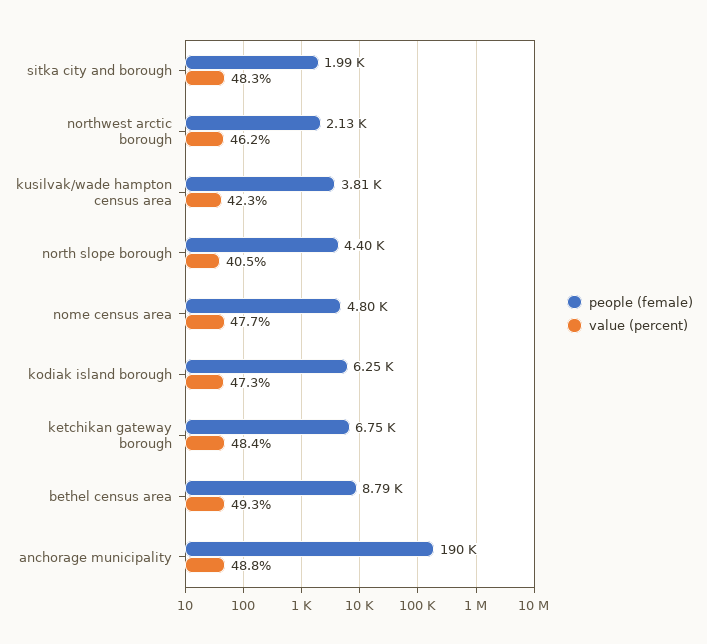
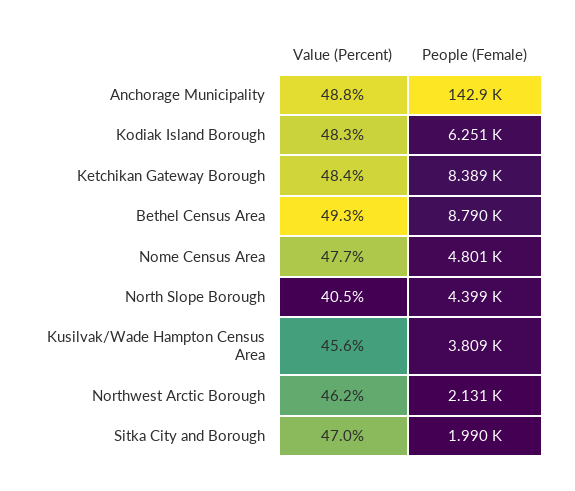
value (percent), sitka city and borough: 48.3 -> 47
value (percent), kusilvak/wade hampton census area: 42.3 -> 45.6
value (percent), kodiak island borough: 47.3 -> 48.3
people (female), ketchikan gateway borough: 6750 -> 8389
people (female), anchorage municipality: 190000 -> 142900

